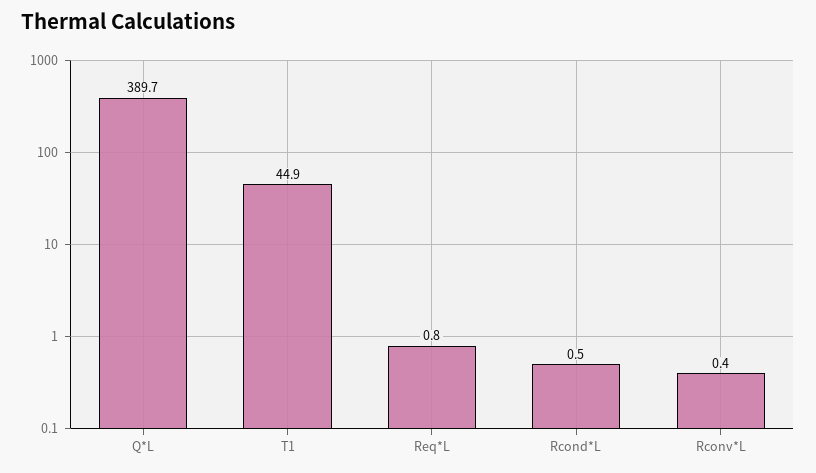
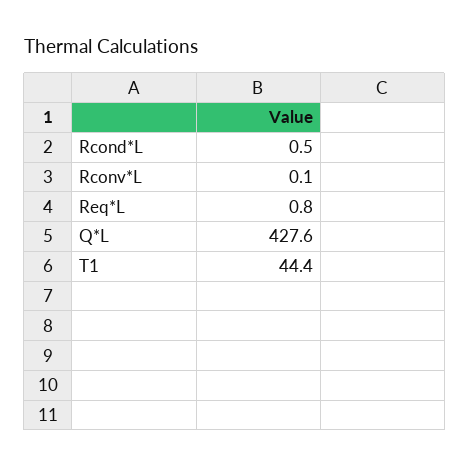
Q*L: 389.7 -> 427.6
T1: 44.9 -> 44.4
Rconv*L: 0.4 -> 0.1

